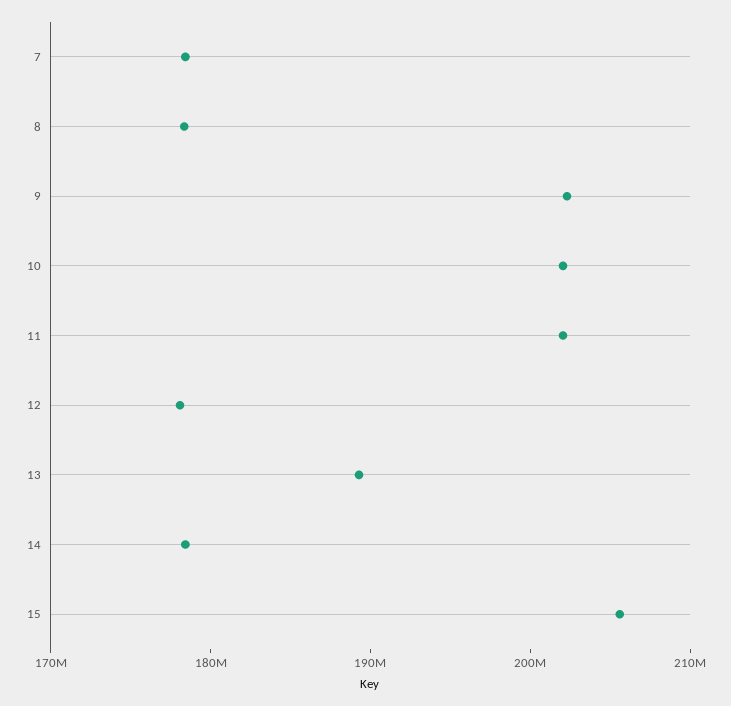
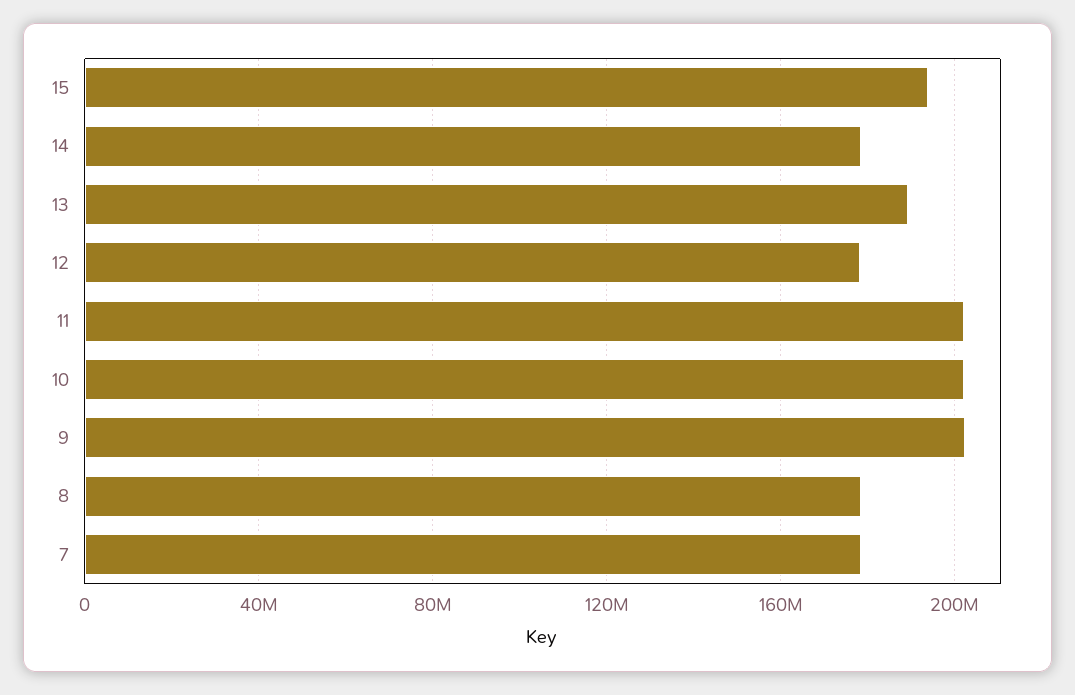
15: 206000000 -> 195000000

